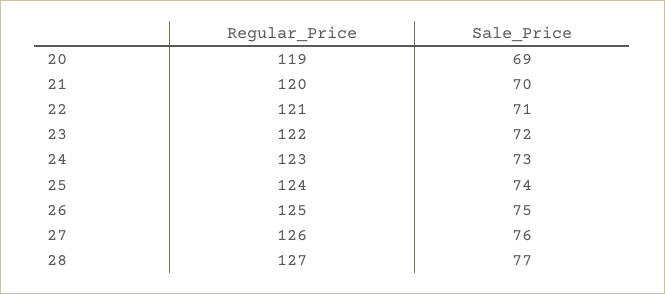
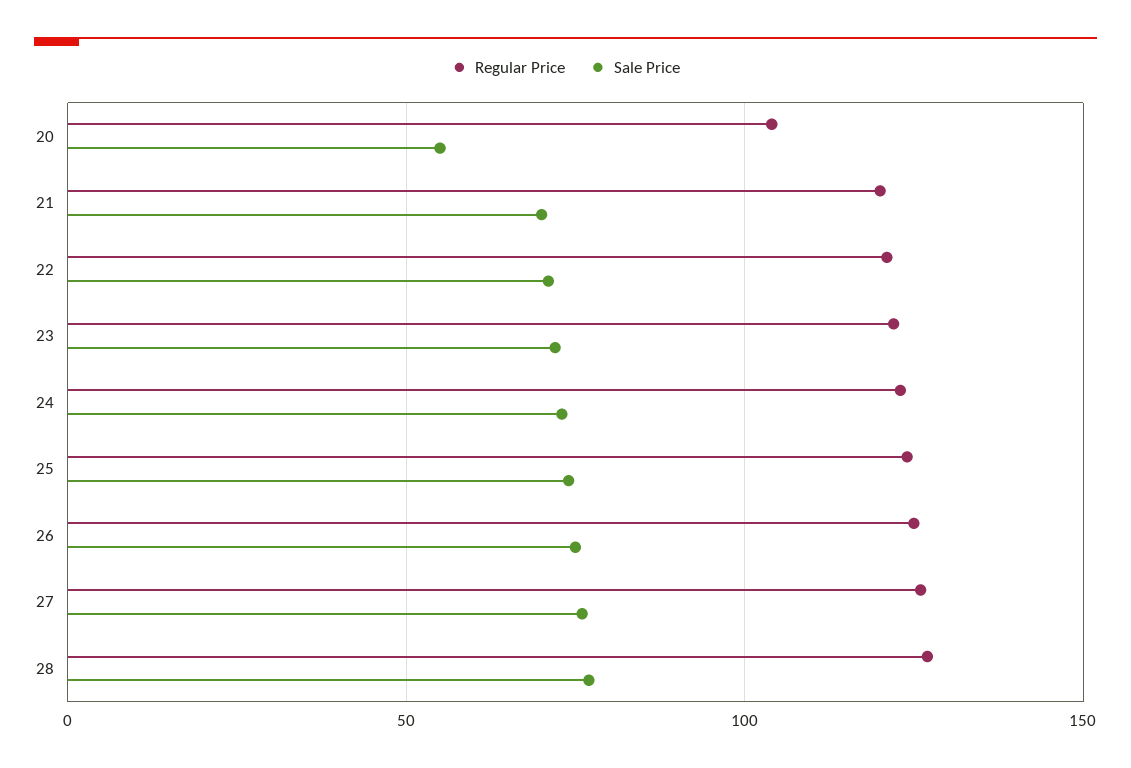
Regular_Price, 20: 119 -> 105
Sale_Price, 20: 69 -> 55

